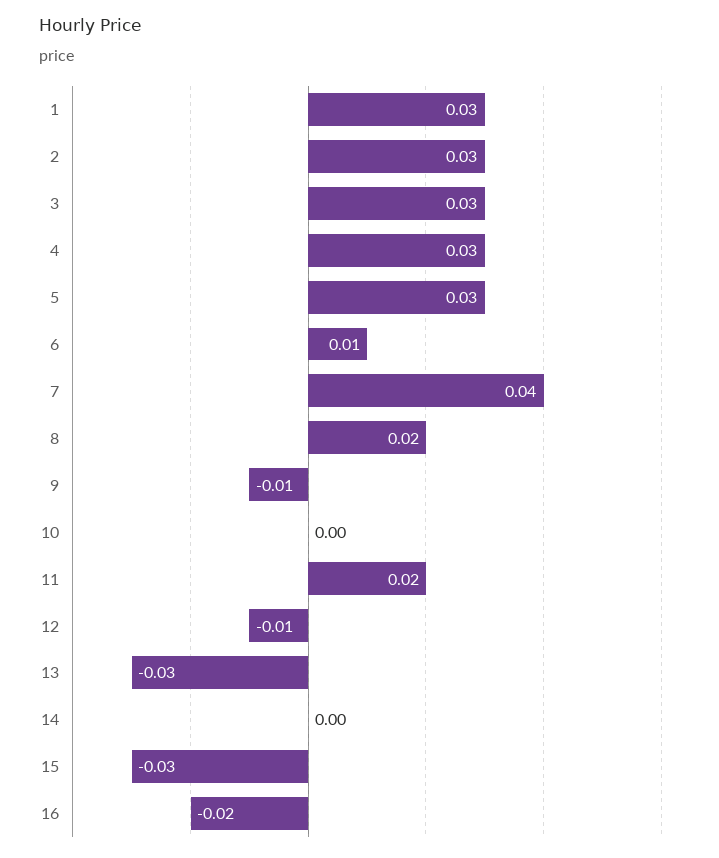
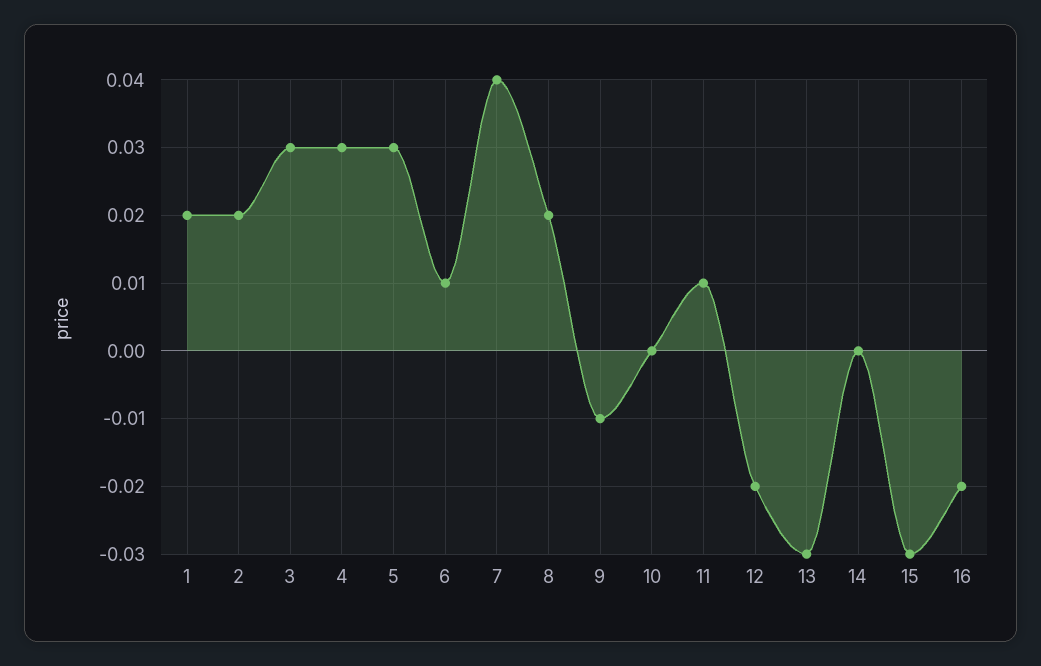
1: 0.03 -> 0.02
2: 0.03 -> 0.02
11: 0.02 -> 0.01
12: -0.01 -> -0.02

